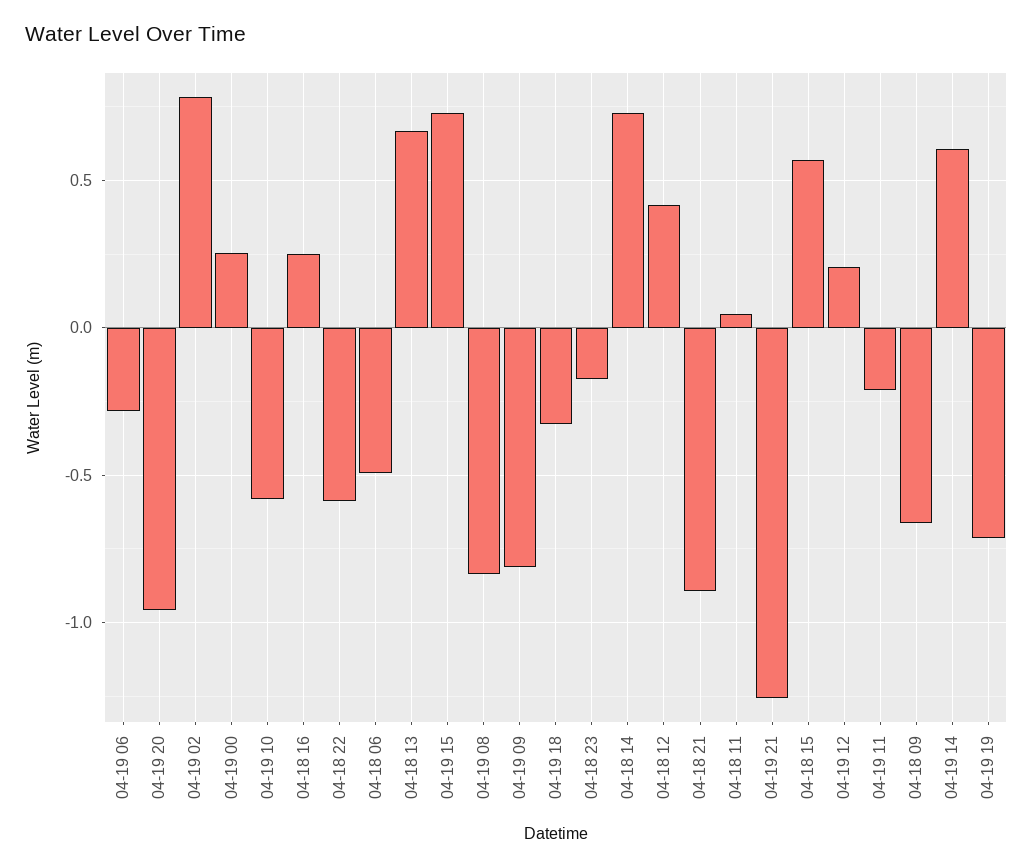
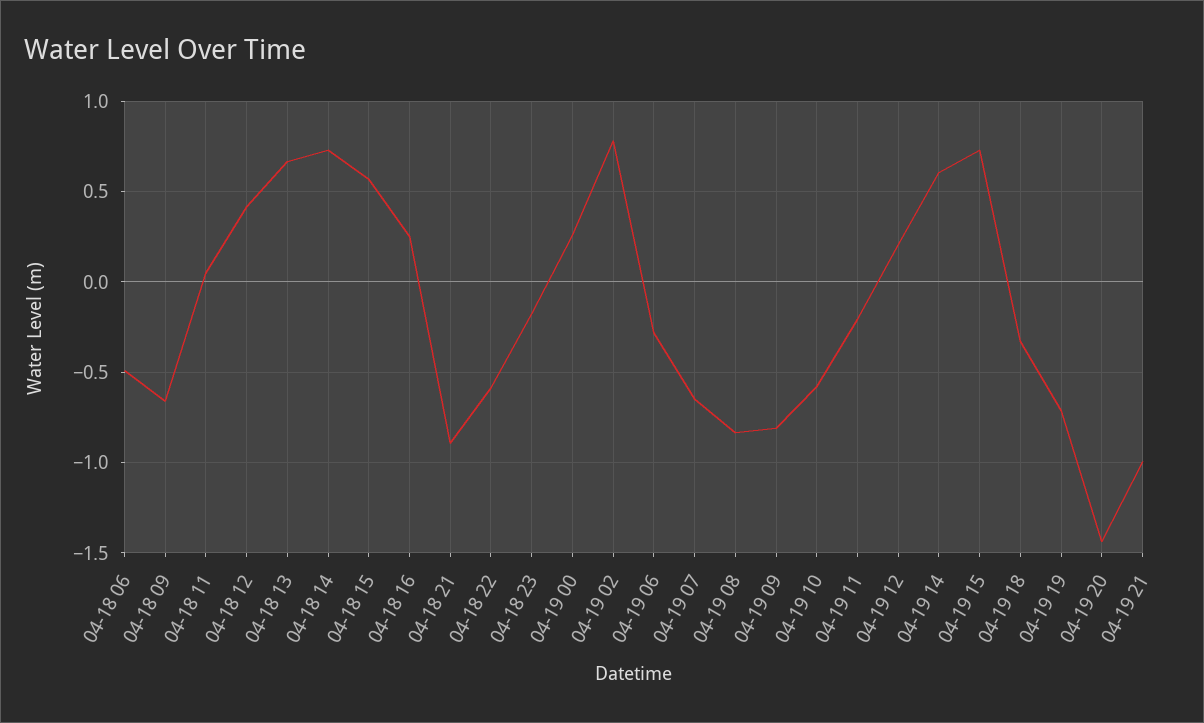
04-19 20: -0.95 -> -1.45
04-19 21: -1.25 -> -1
04-19 07: none -> -0.65

